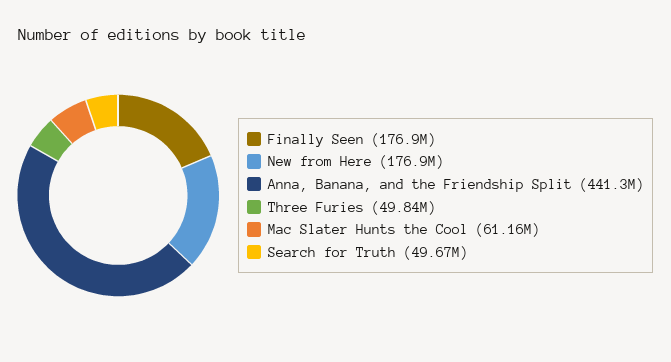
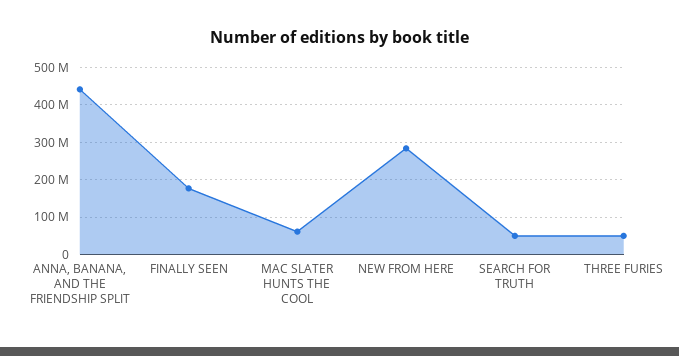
New from Here: 176900000 -> 280000000

